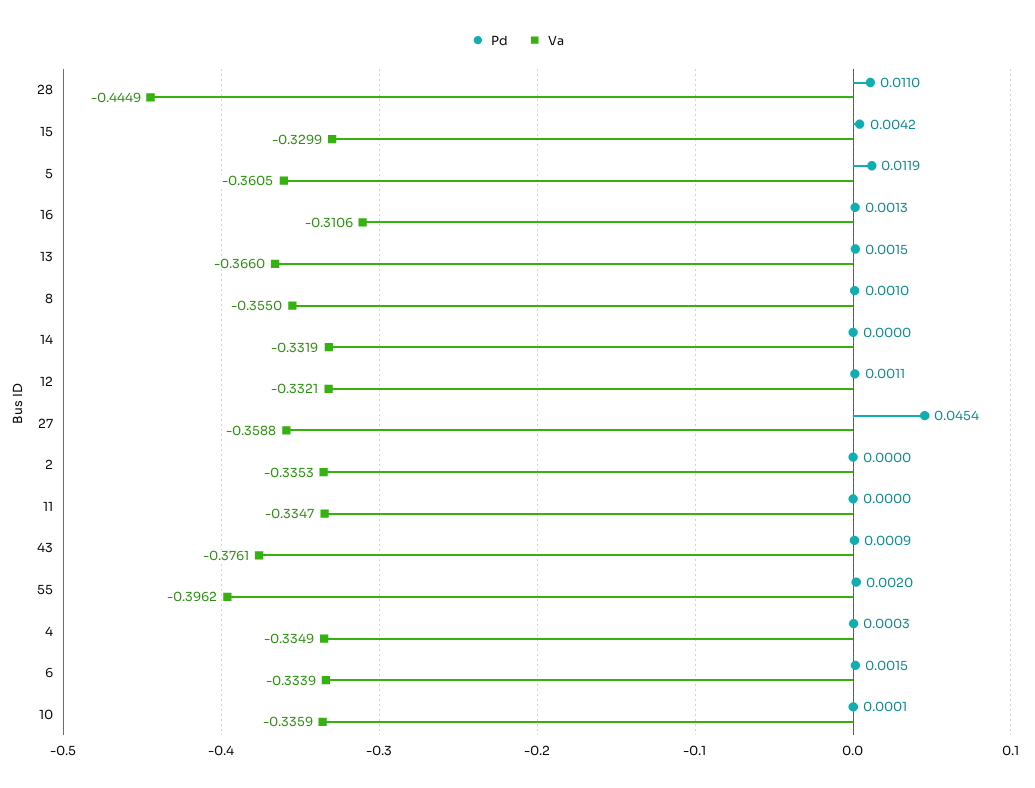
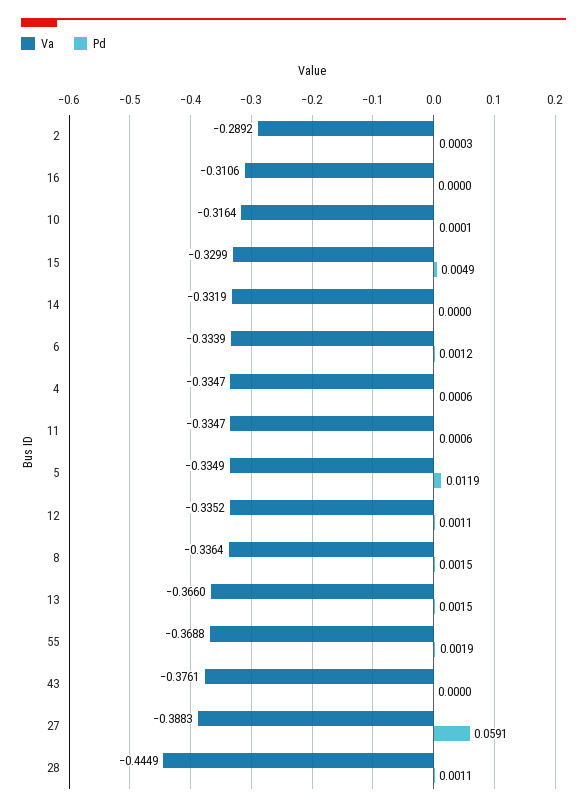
Pd, 28: 0.011 -> 0.0011
Pd, 15: 0.0042 -> 0.0049
Va, 5: -0.3605 -> -0.3349
Pd, 16: 0.0013 -> 0
Pd, 8: 0.001 -> 0.0015
Va, 8: -0.355 -> -0.3364
Va, 12: -0.3321 -> -0.3352
Pd, 27: 0.0454 -> 0.0591
Va, 27: -0.3588 -> -0.3883
Pd, 2: 0 -> 0.0003
Va, 2: -0.3353 -> -0.2892
Pd, 11: 0 -> 0.0006
Pd, 43: 0.0009 -> 0
Pd, 55: 0.002 -> 0.0019
Va, 55: -0.3962 -> -0.3688
Pd, 4: 0.0003 -> 0.0006
Va, 4: -0.3349 -> -0.3347
Pd, 6: 0.0015 -> 0.0012
Va, 10: -0.3359 -> -0.3164

